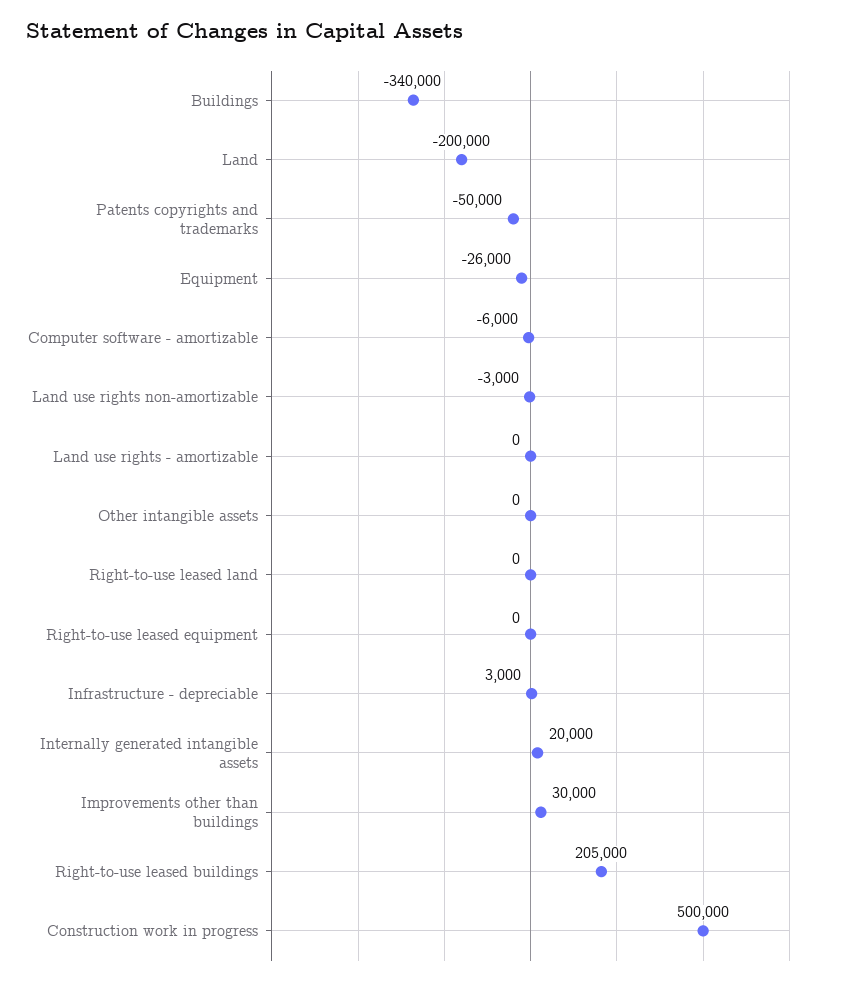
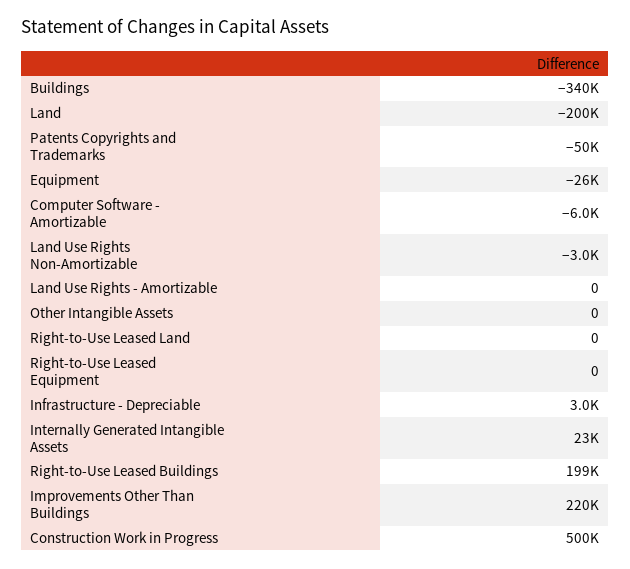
Internally generated intangible assets: 20000 -> 23000
Improvements other than buildings: 30000 -> 220000
Right-to-use leased buildings: 205000 -> 199000

